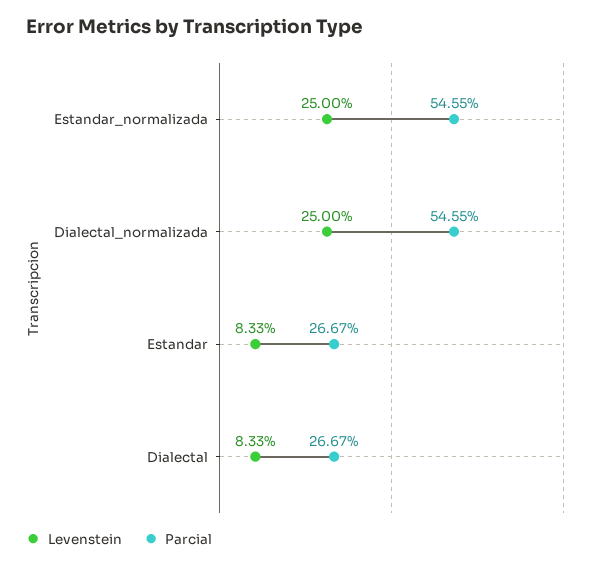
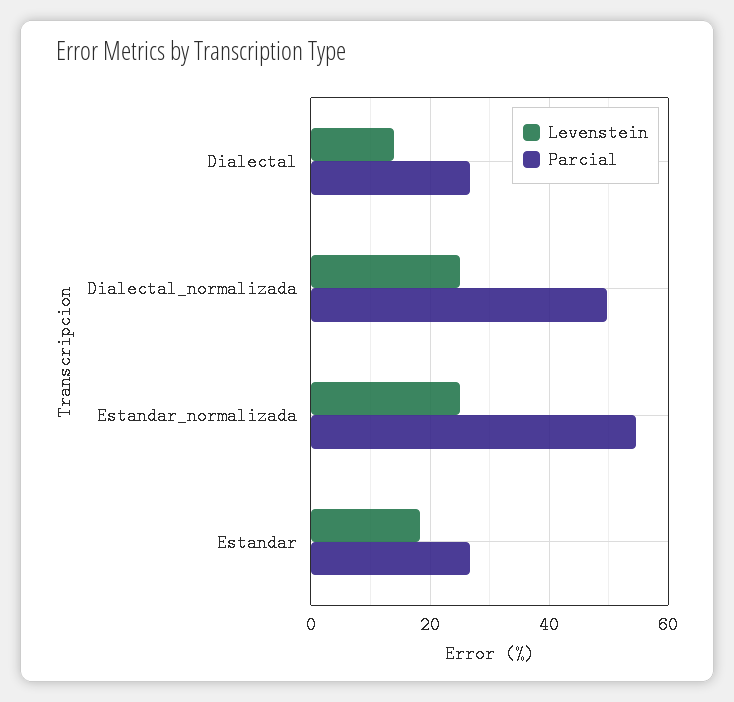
Parcial, Dialectal_normalizada: 54.55 -> 50
Levenstein, Estandar: 8.33 -> 18
Levenstein, Dialectal: 8.33 -> 14

